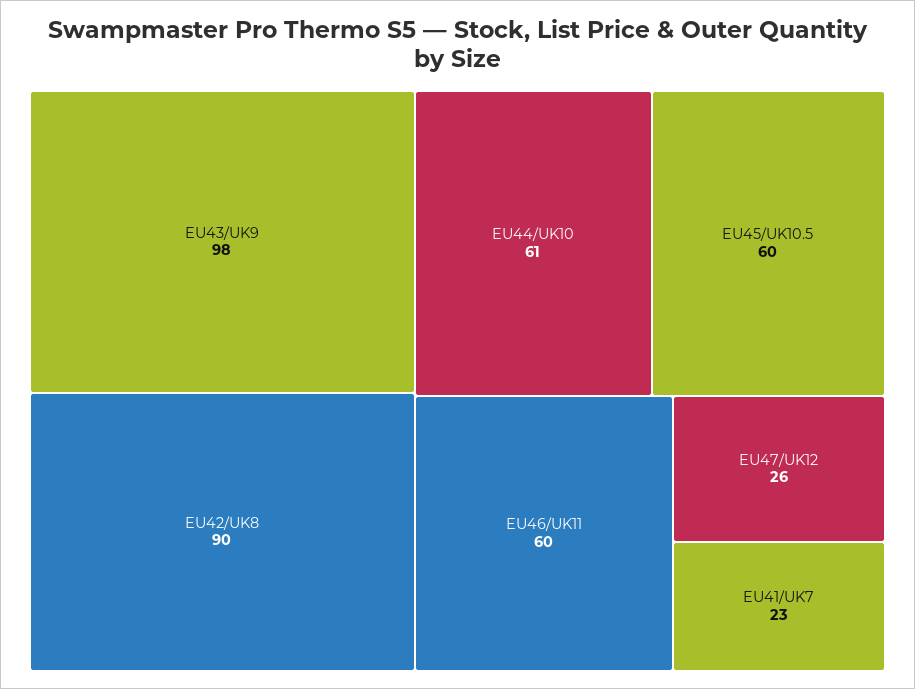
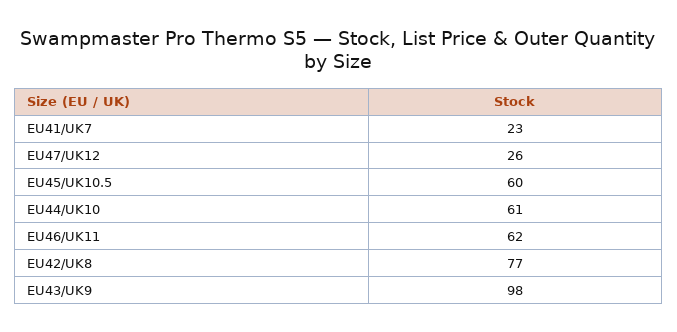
EU42/UK8: 90 -> 77
EU46/UK11: 60 -> 62

